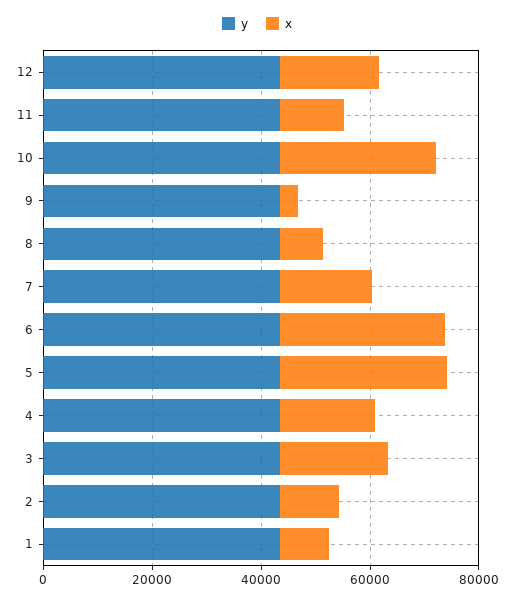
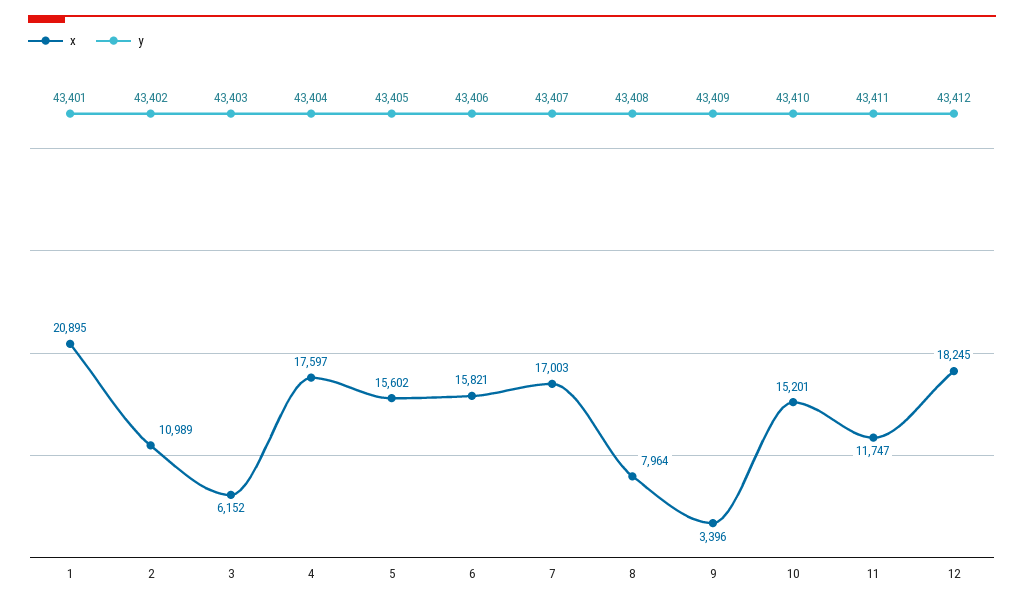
x, 10: 30000 -> 15201
x, 6: 30000 -> 15821
x, 5: 30000 -> 15602
x, 3: 20000 -> 6152
x, 1: 10000 -> 20895

